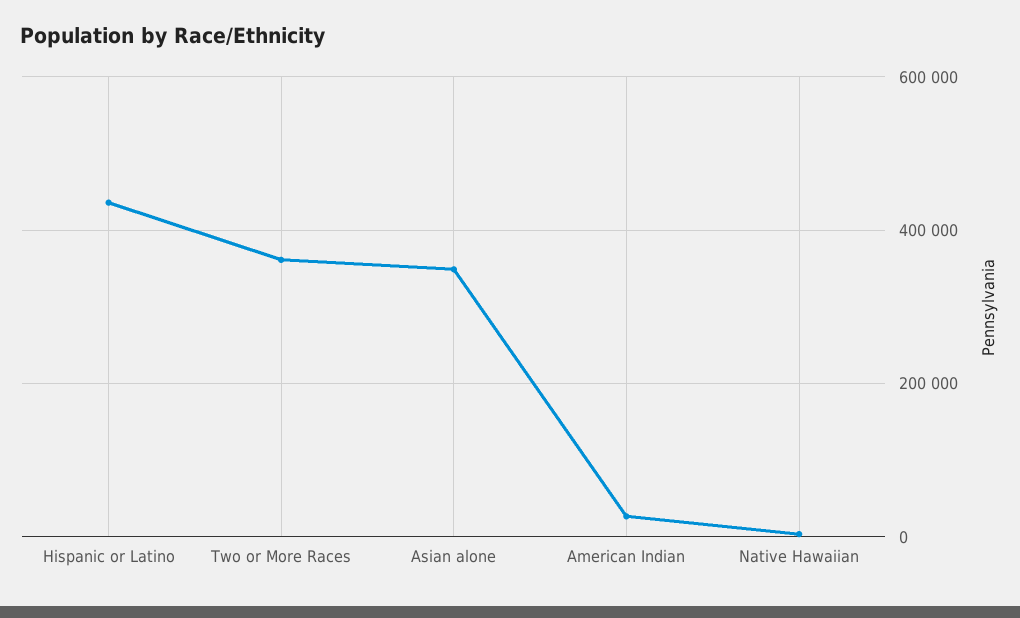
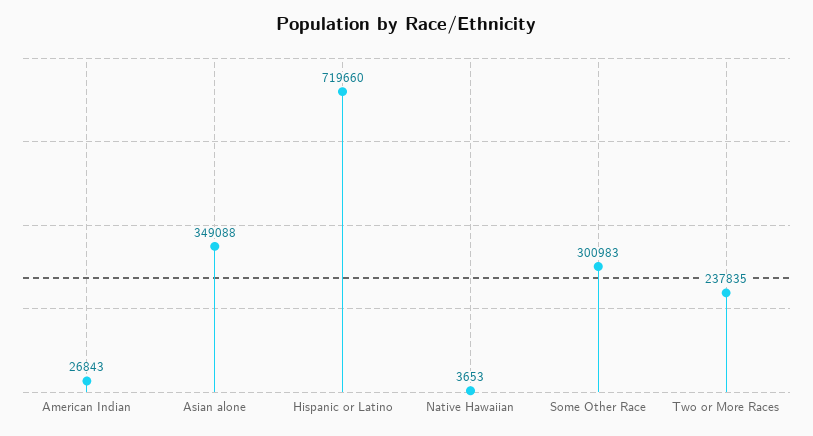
Hispanic or Latino: 440000 -> 719660
Two or More Races: 360000 -> 237835
Some Other Race: none -> 300983

